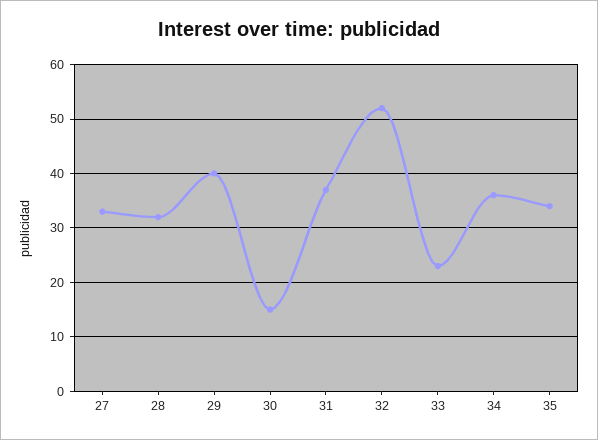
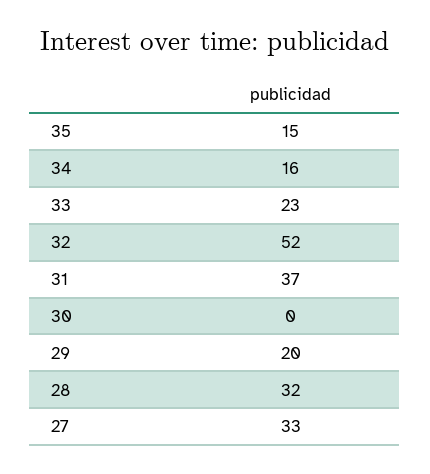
29: 40 -> 20
30: 15 -> 0
34: 35 -> 16
35: 35 -> 15

